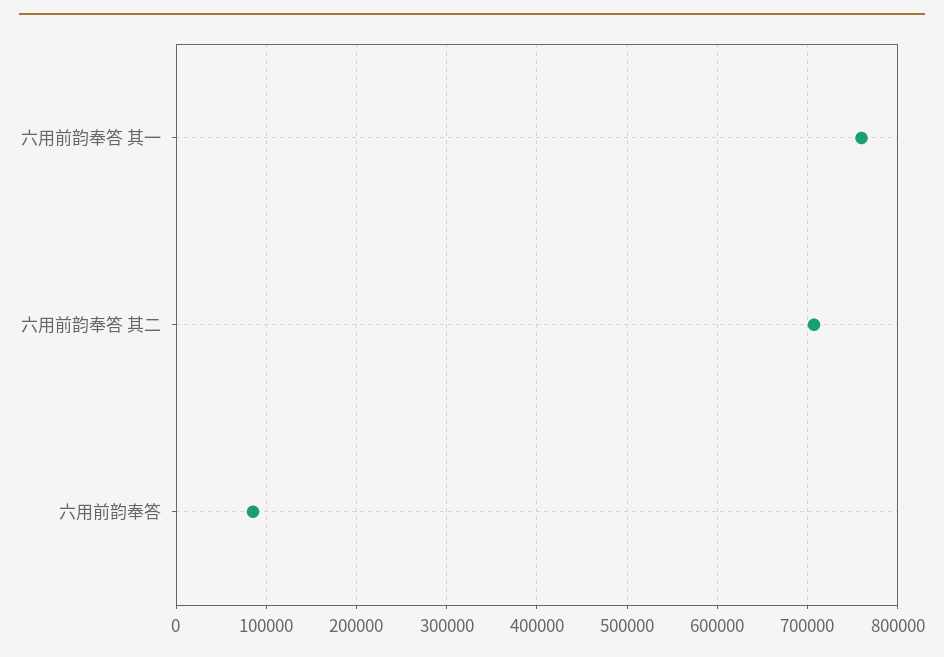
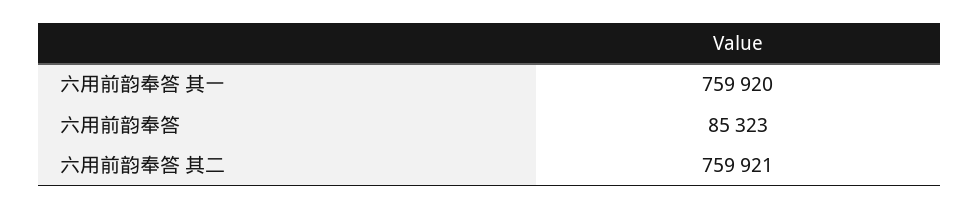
六用前韵奉答 其二: 710000 -> 759921

